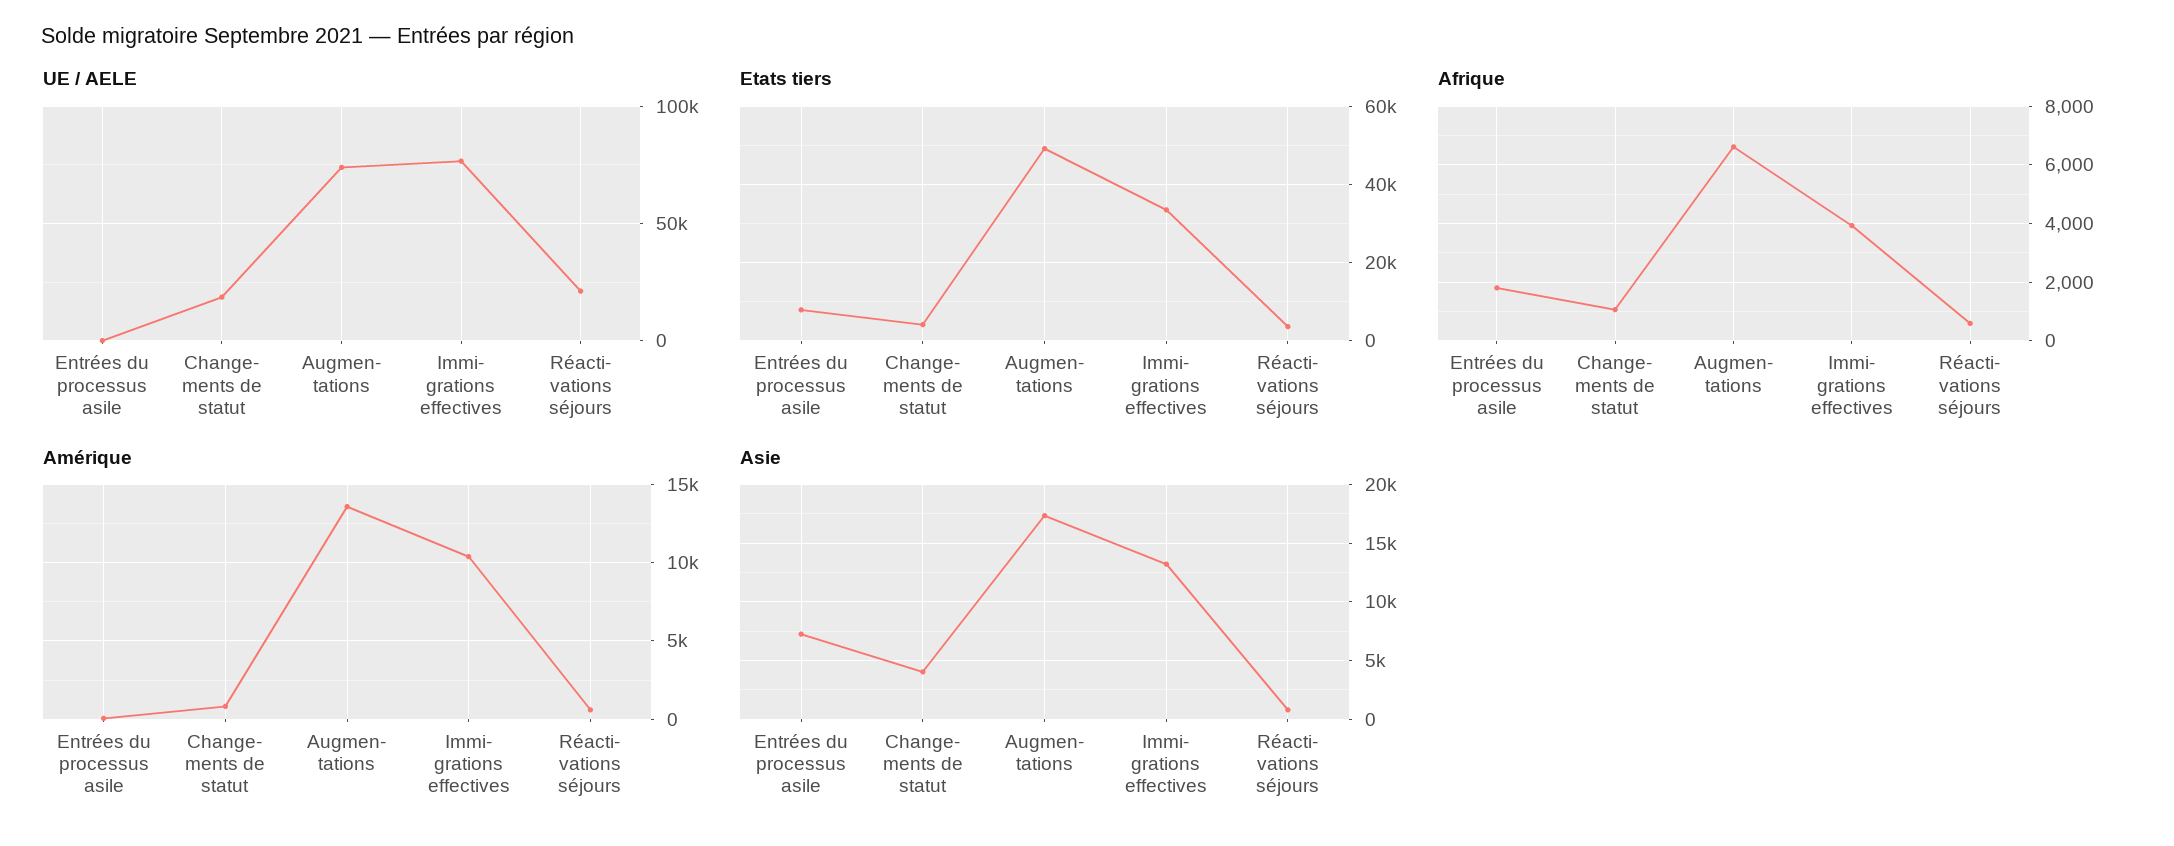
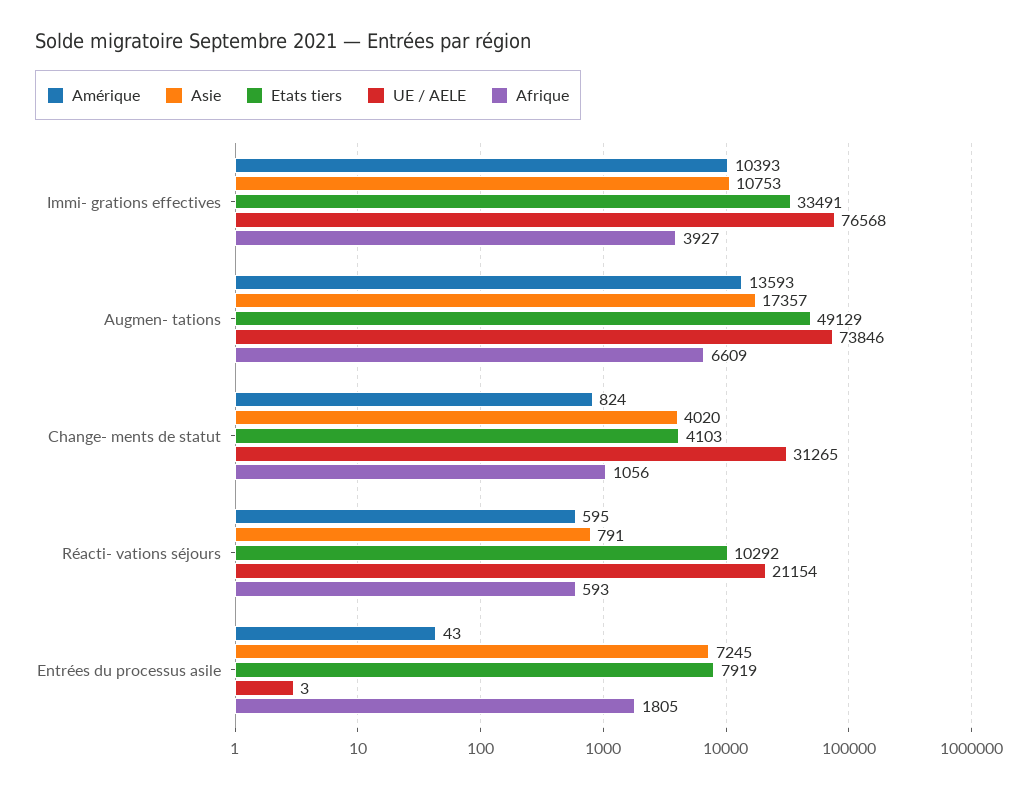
UE / AELE, Change- ments de statut: 20000 -> 31265
Etats tiers, Réacti- vations séjours: 4000 -> 10292
Asie, Immi- grations effectives: 13000 -> 10753

